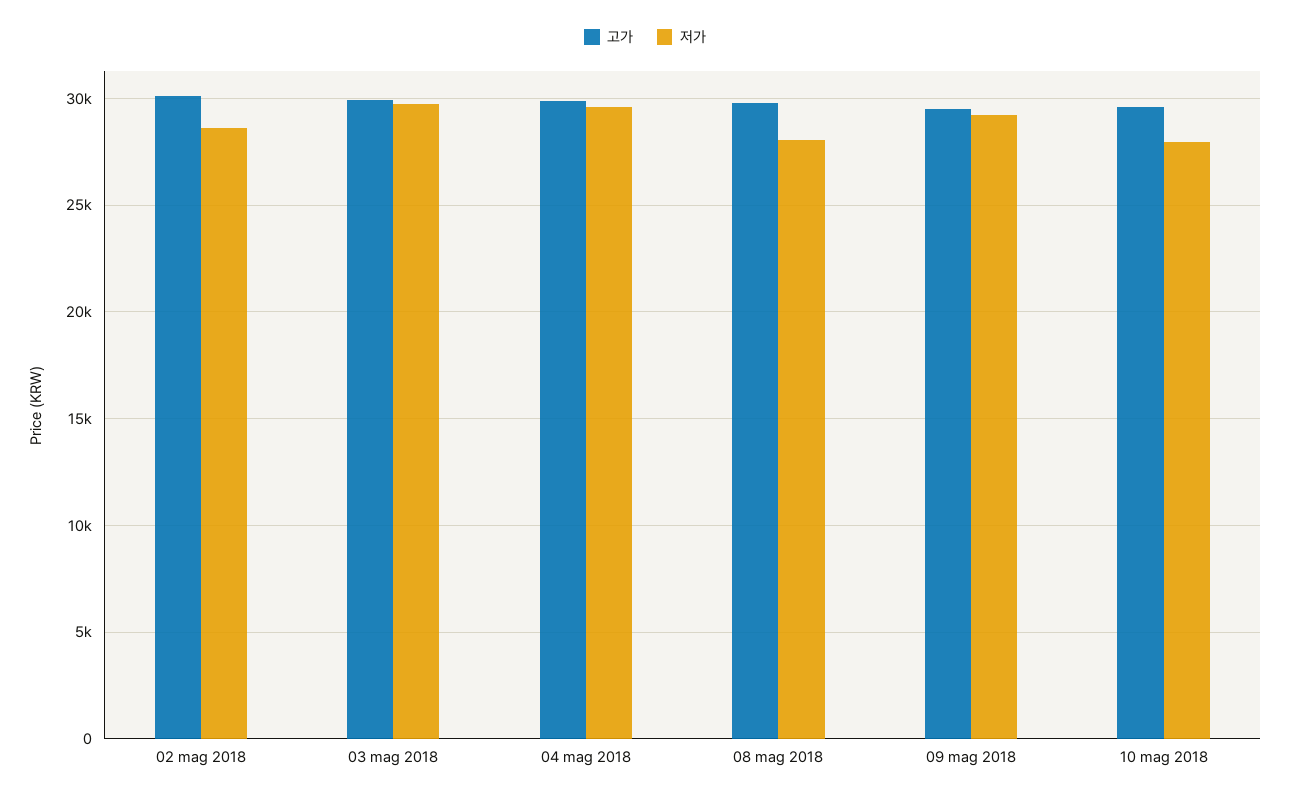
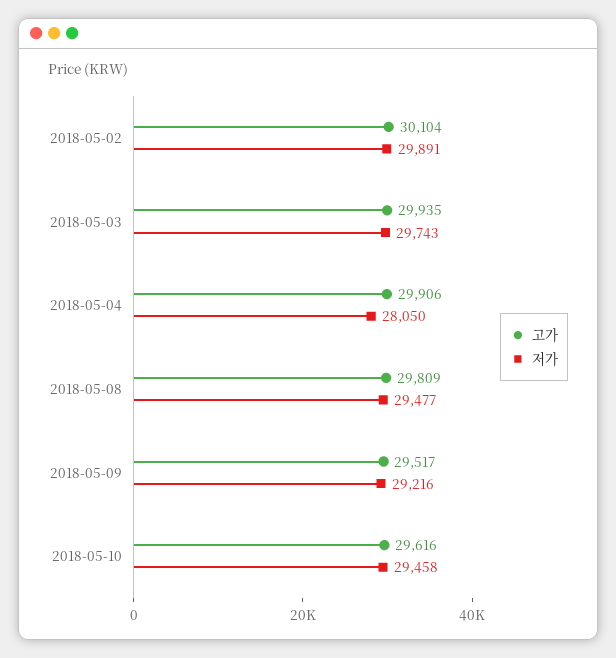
저가, 02 mag 2018: 28500 -> 29891
저가, 04 mag 2018: 29500 -> 28050
저가, 08 mag 2018: 28000 -> 29477
저가, 10 mag 2018: 28000 -> 29458

